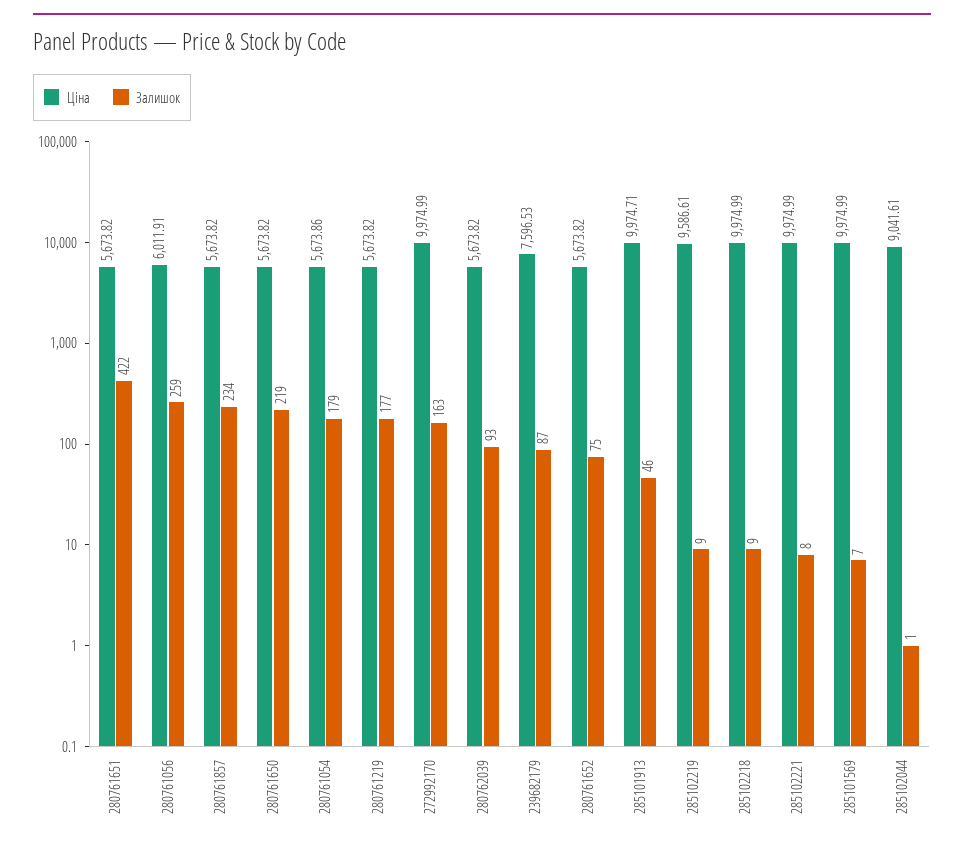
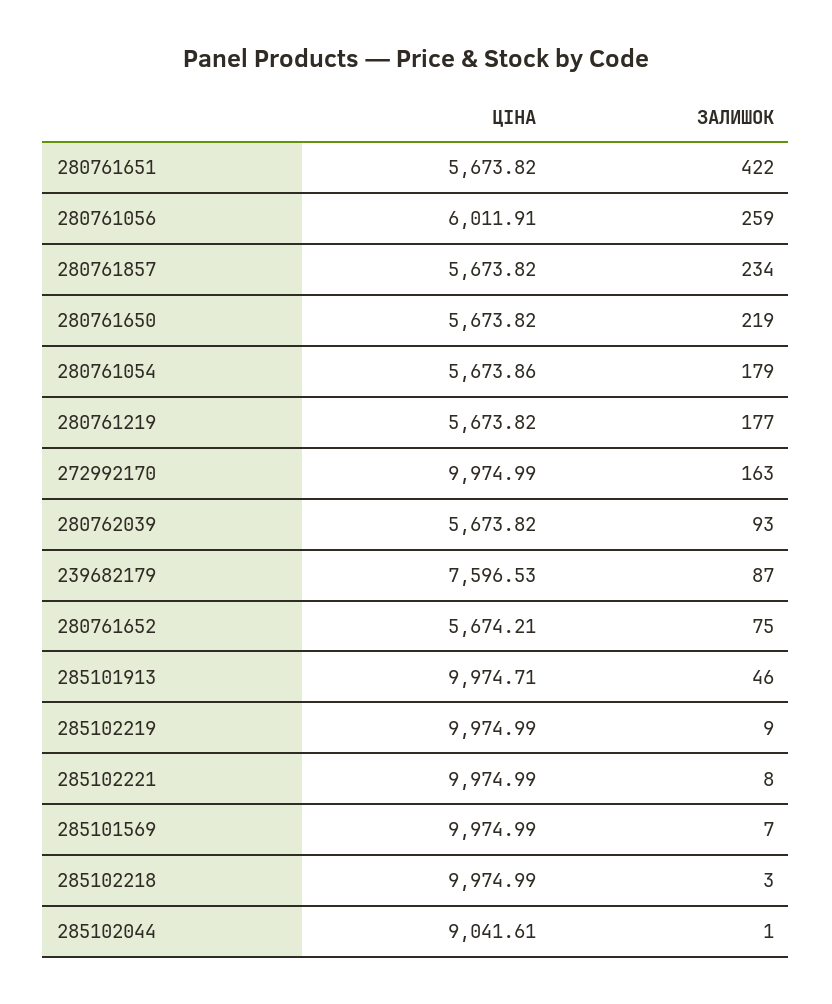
Ціна, 280761652: 5673.82 -> 5674.21
Ціна, 285102219: 9586.61 -> 9974.99
Залишок, 285102218: 9 -> 3

